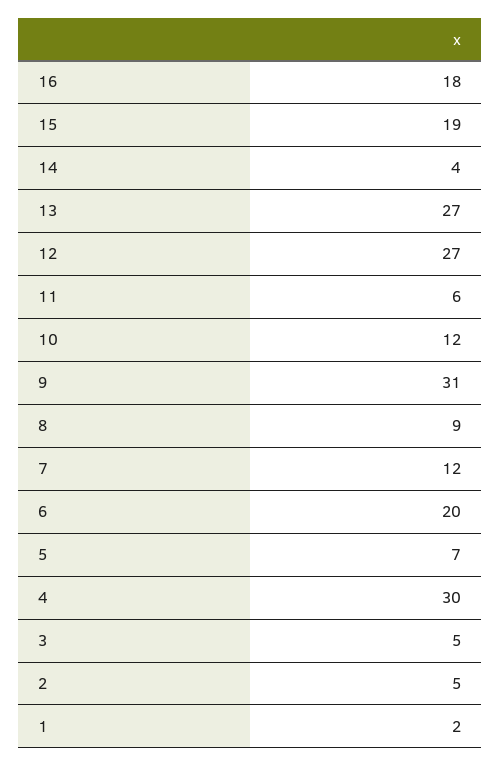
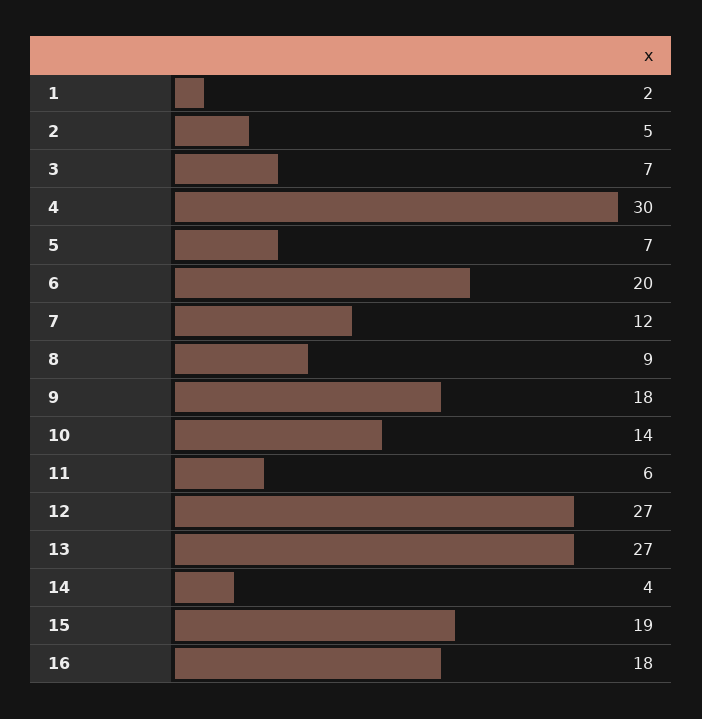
10: 12 -> 14
9: 31 -> 18
3: 5 -> 7

